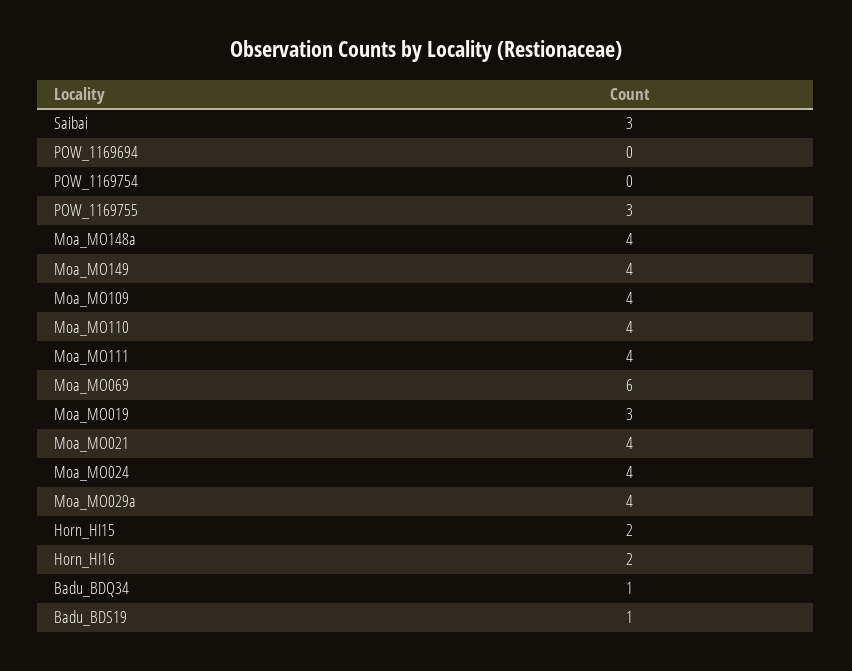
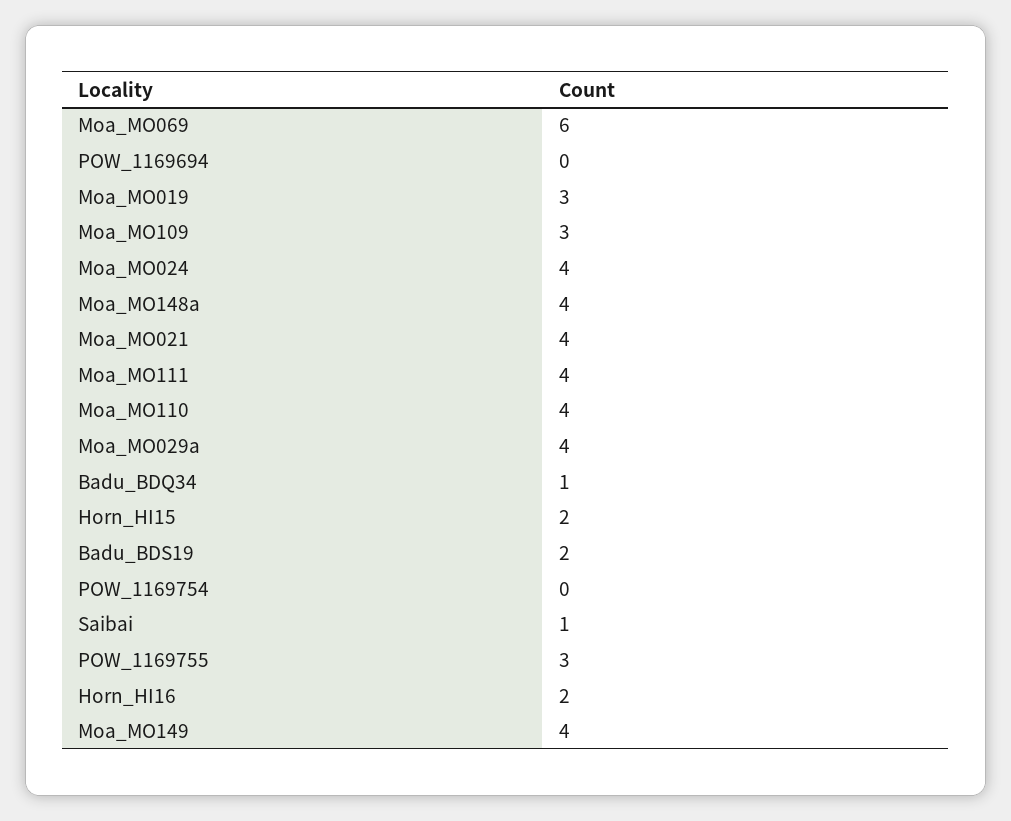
Saibai: 3 -> 1
Moa_MO109: 4 -> 3
Badu_BDS19: 1 -> 2

